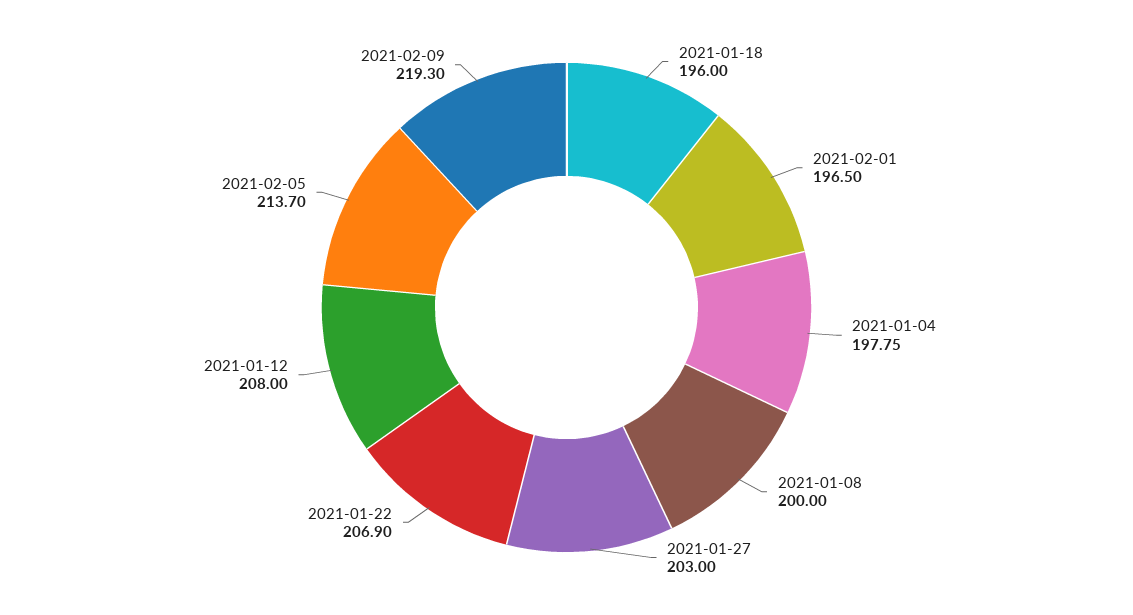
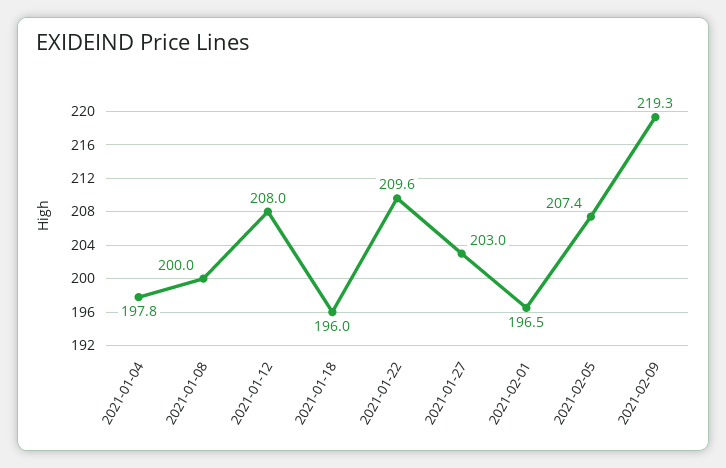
2021-01-22: 206.9 -> 209.6
2021-02-05: 213.7 -> 207.4

